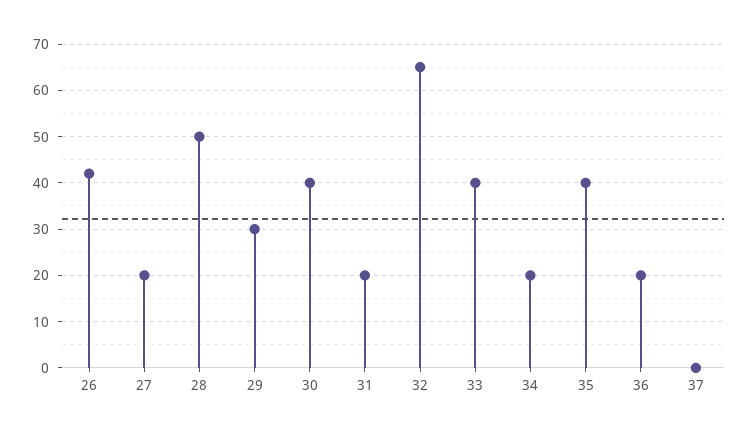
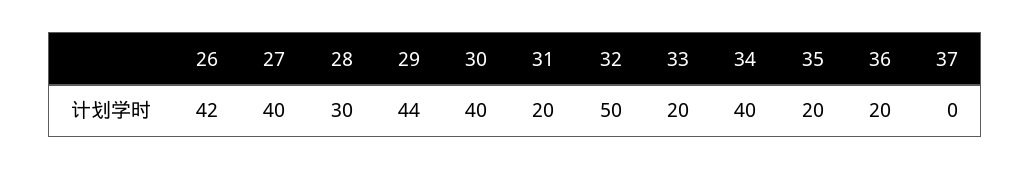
27: 20 -> 40
28: 50 -> 30
29: 30 -> 44
32: 65 -> 50
33: 40 -> 20
34: 20 -> 40
35: 40 -> 20

